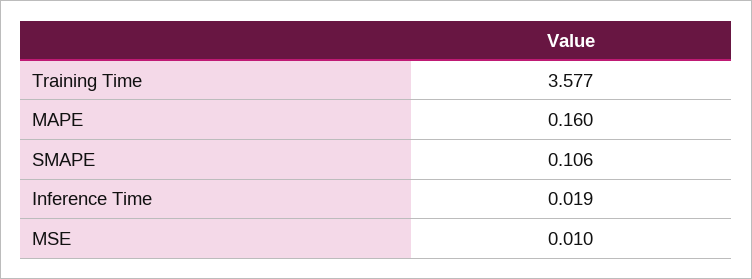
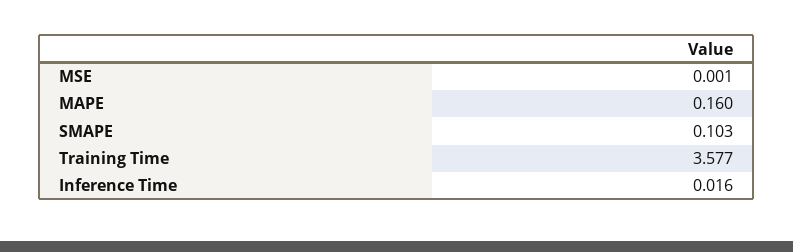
SMAPE: 0.106 -> 0.103
Inference Time: 0.019 -> 0.016
MSE: 0.01 -> 0.001

